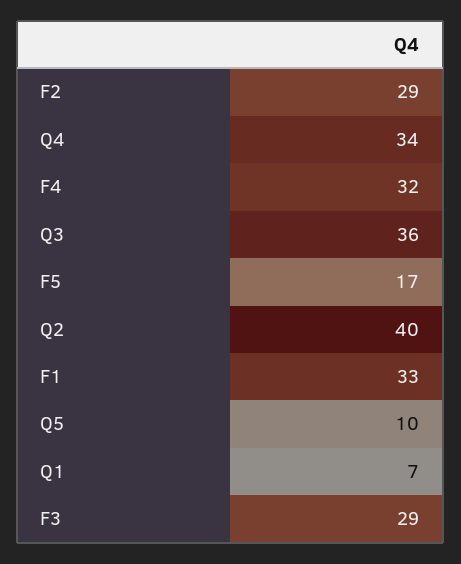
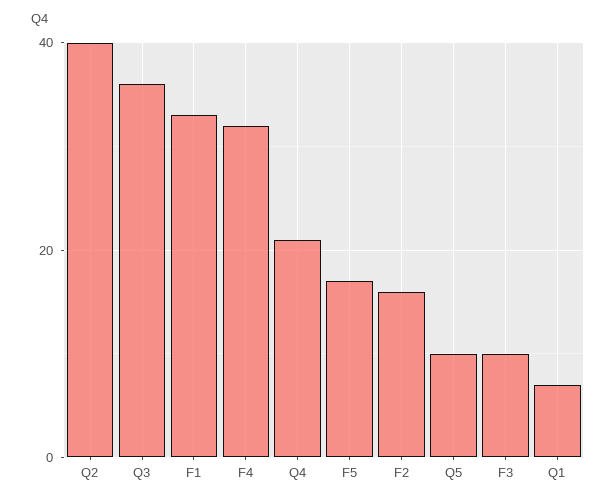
F2: 29 -> 15
Q4: 34 -> 20
F3: 29 -> 10

